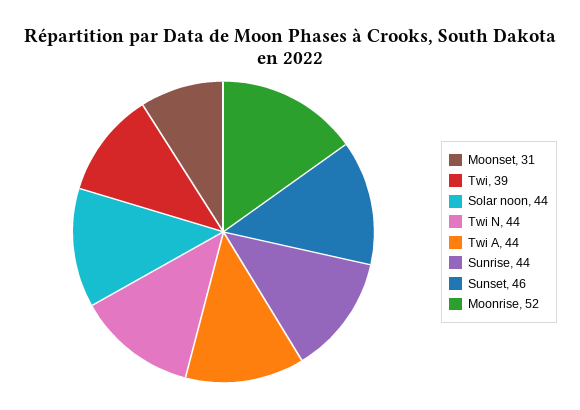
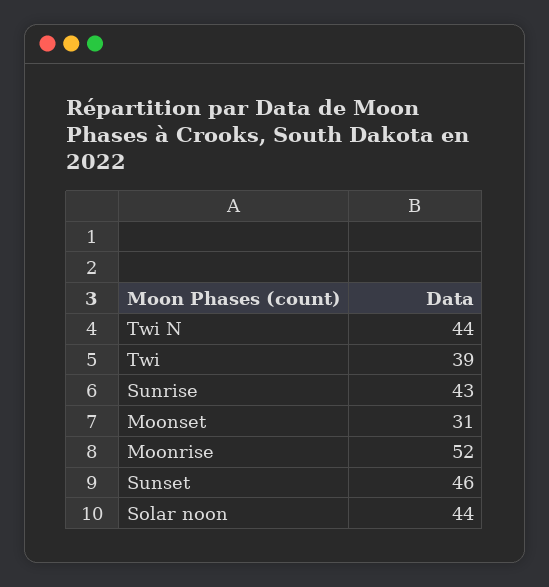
Twi A: 44 -> none
Sunrise: 44 -> 43

